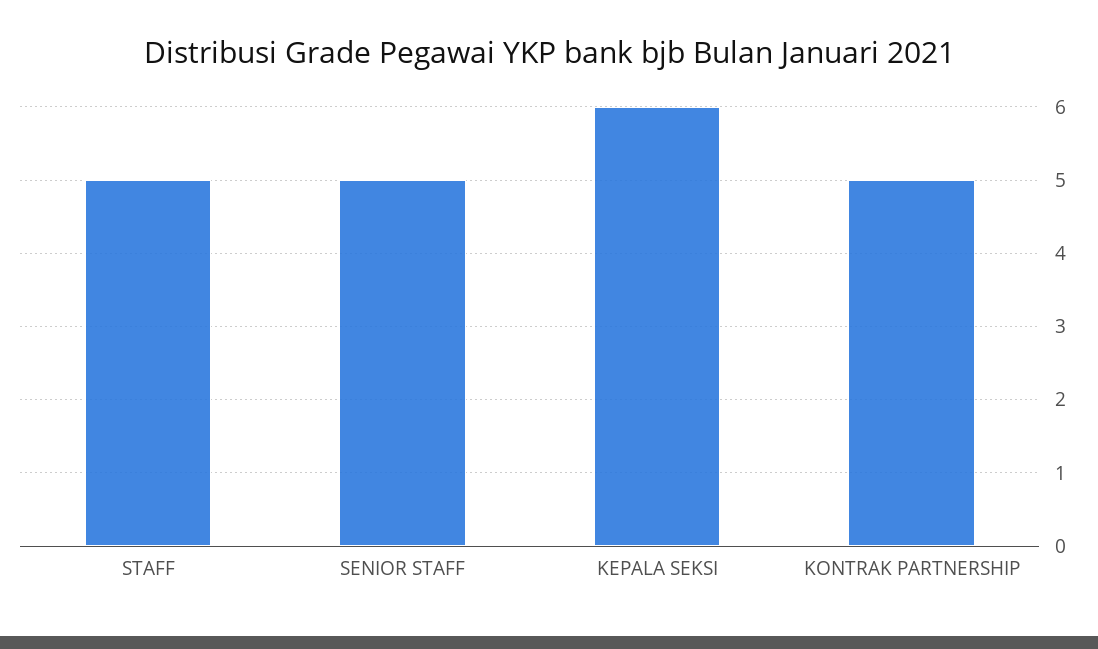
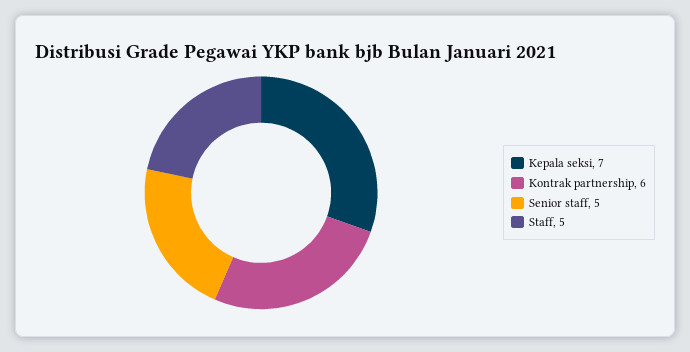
KEPALA SEKSI: 6 -> 7
KONTRAK PARTNERSHIP: 5 -> 6

